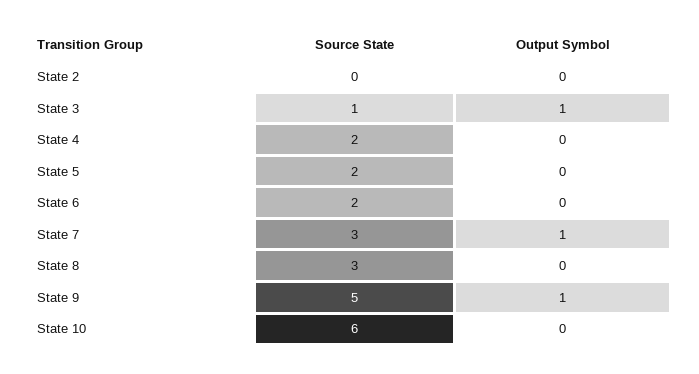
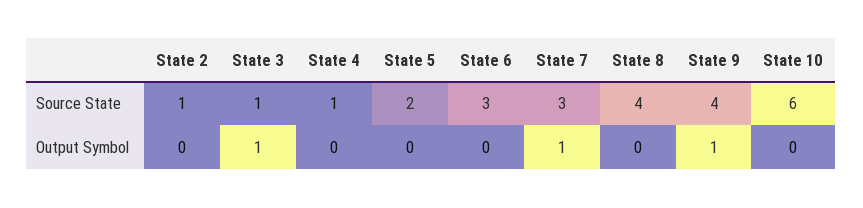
Source State, State 2: 0 -> 1
Source State, State 4: 2 -> 1
Source State, State 6: 2 -> 3
Source State, State 8: 3 -> 4
Source State, State 9: 5 -> 4

